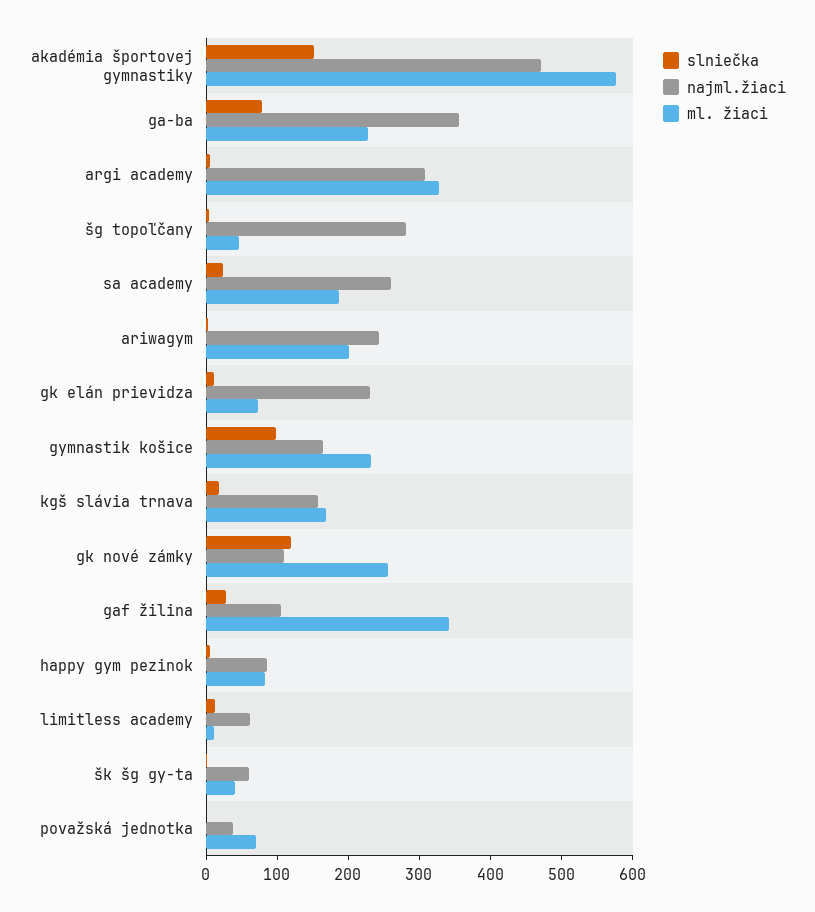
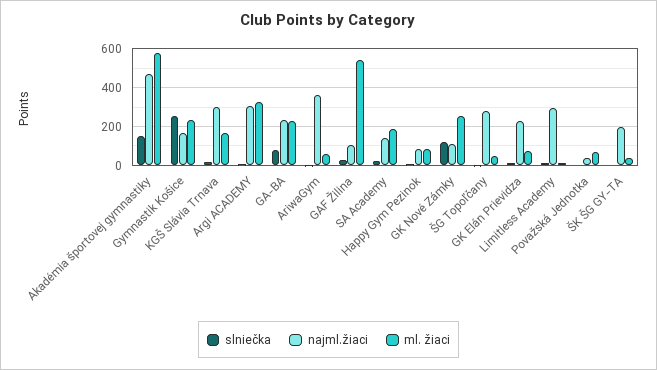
najml.žiaci, ga-ba: 360 -> 250
najml.žiaci, sa academy: 260 -> 150
najml.žiaci, ariwagym: 240 -> 350
ml. žiaci, ariwagym: 200 -> 50
slniečka, gymnastik košice: 100 -> 250
najml.žiaci, kgš slávia trnava: 160 -> 300
ml. žiaci, gaf žilina: 340 -> 550
najml.žiaci, limitless academy: 60 -> 300
najml.žiaci, šk šg gy-ta: 60 -> 200

